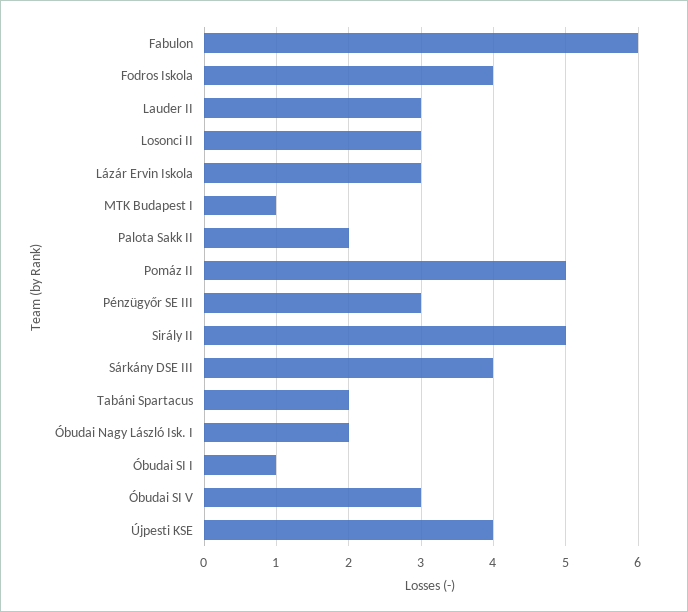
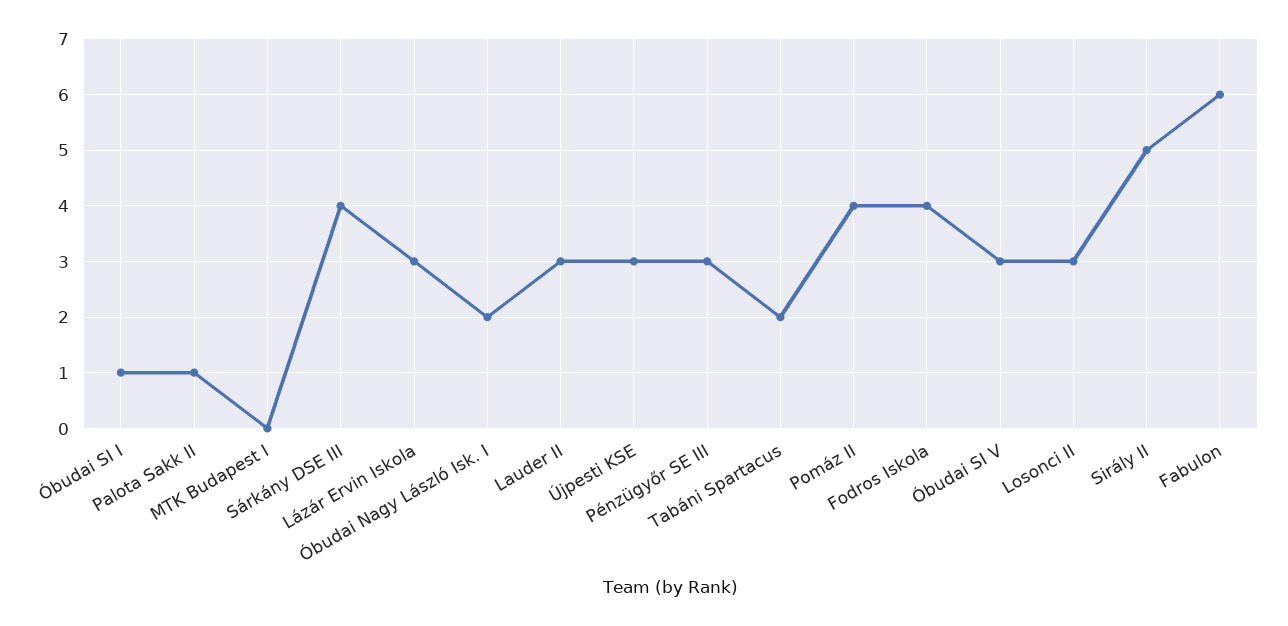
MTK Budapest I: 1 -> 0
Palota Sakk II: 2 -> 1
Pomáz II: 5 -> 4
Újpesti KSE: 4 -> 3

